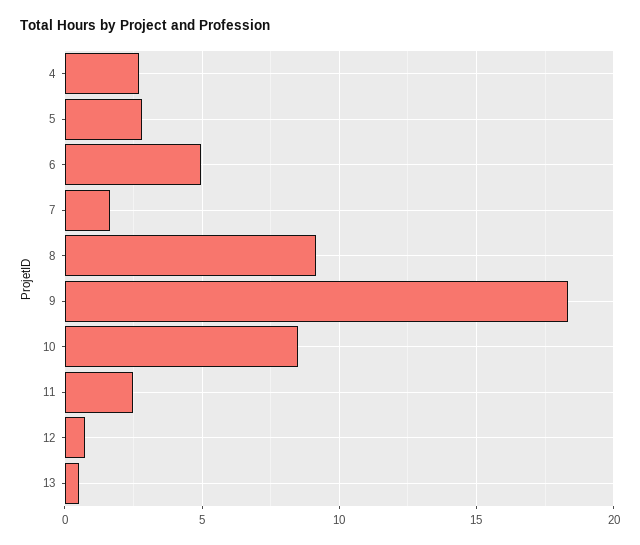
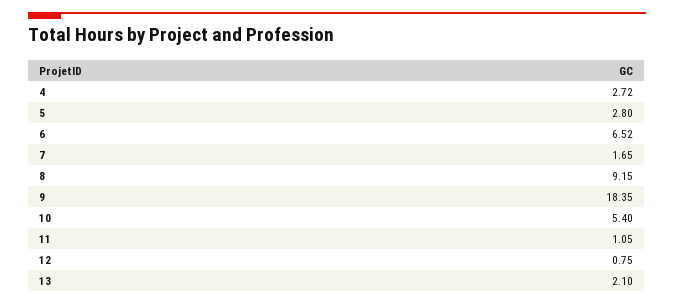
6: 5 -> 6.52
10: 8.5 -> 5.4
11: 2.5 -> 1.05
13: 0.5 -> 2.1

